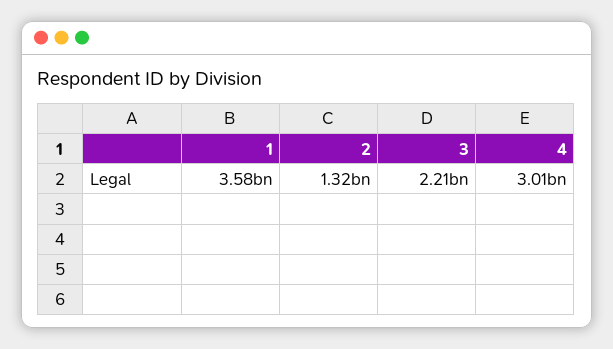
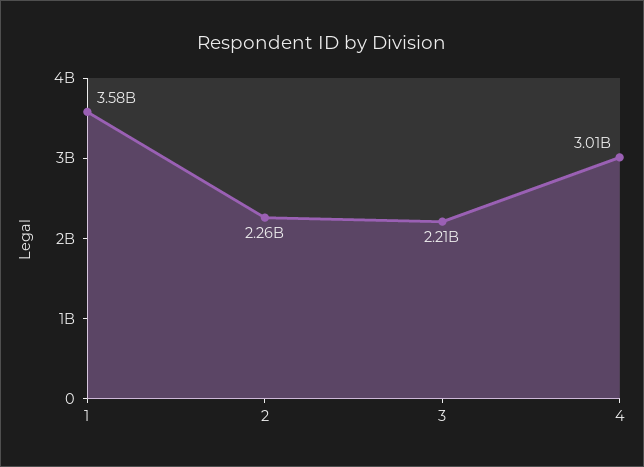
2: 1320000000 -> 2260000000

